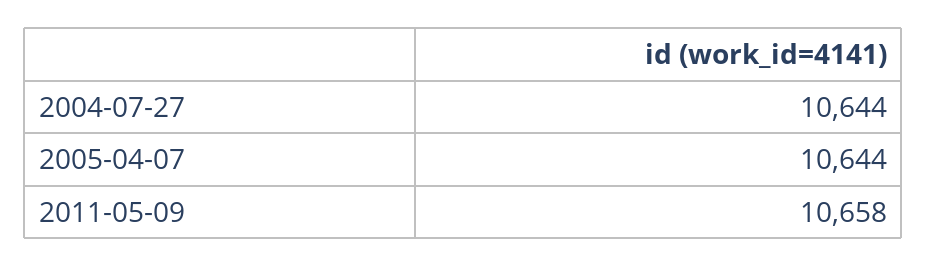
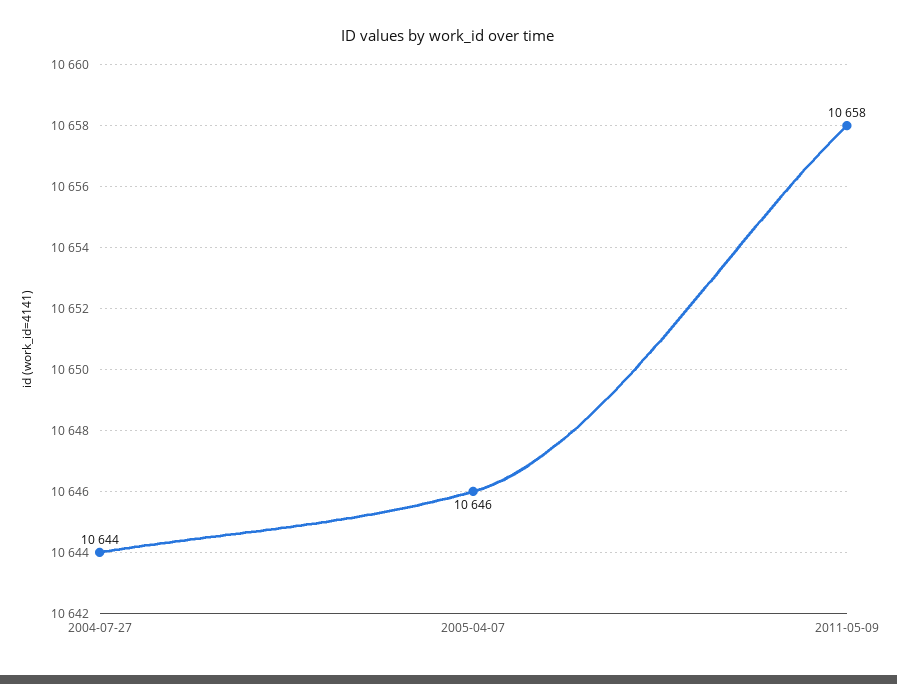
2005-04-07: 10644 -> 10646

